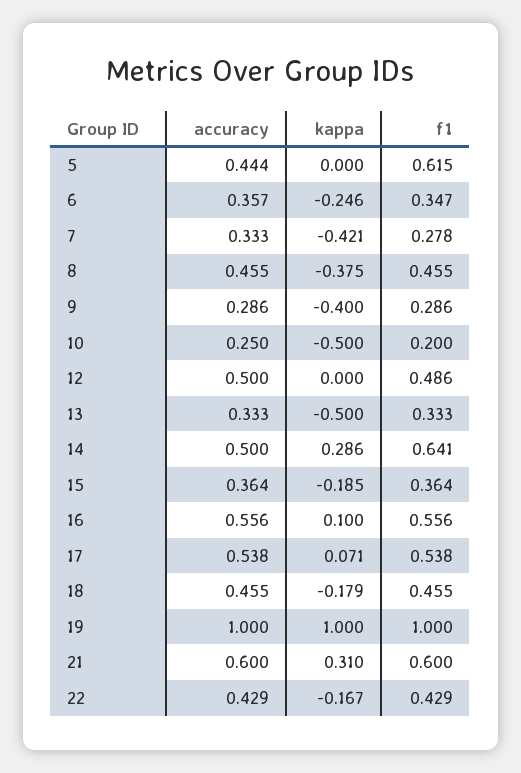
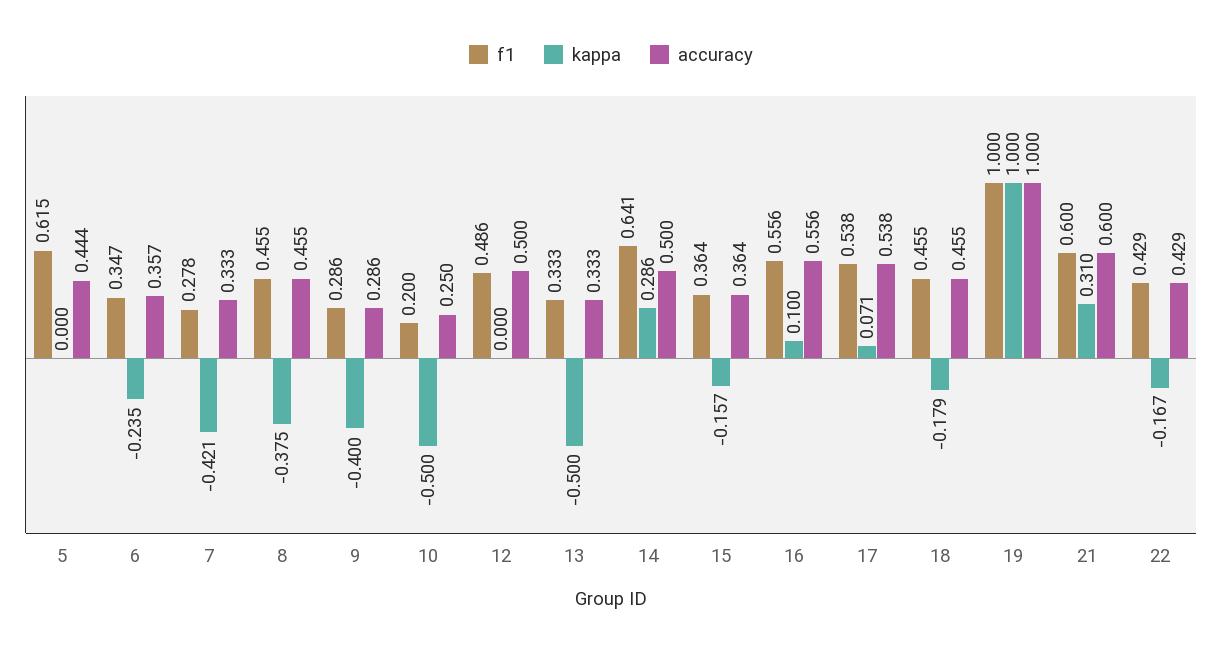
kappa, 6: -0.246 -> -0.235
kappa, 15: -0.185 -> -0.157

